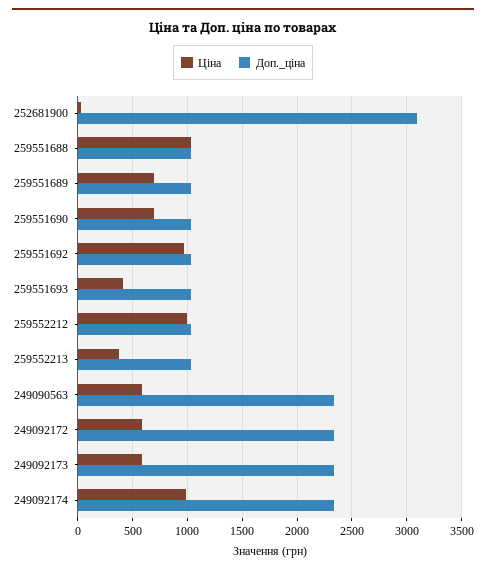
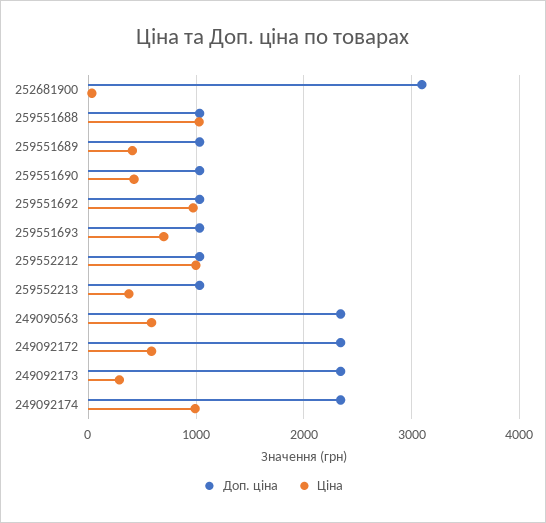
Ціна, 259551689: 700 -> 400
Ціна, 259551690: 700 -> 400
Ціна, 259551693: 400 -> 700
Ціна, 249092173: 600 -> 300

